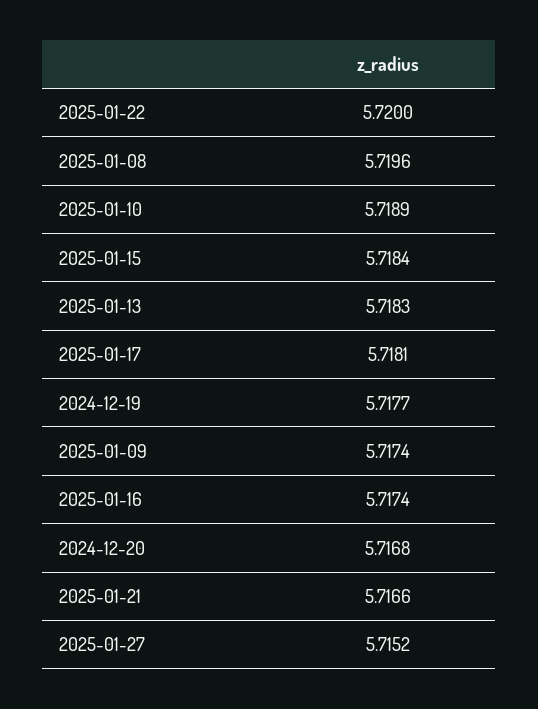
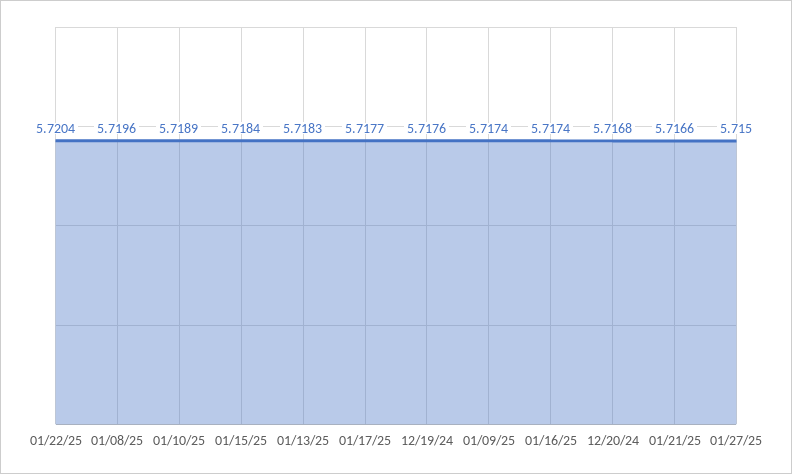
2025-01-22: 5.72 -> 5.7204
2025-01-17: 5.7181 -> 5.7177
2024-12-19: 5.7177 -> 5.7176
2025-01-27: 5.7152 -> 5.715

